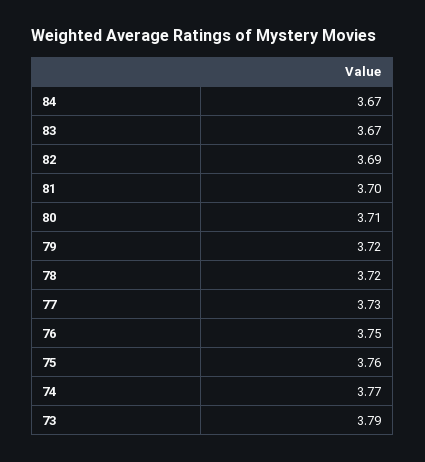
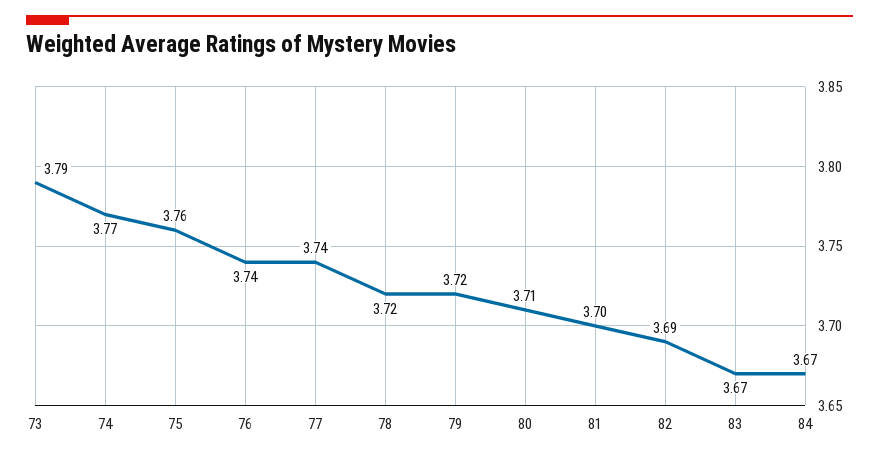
77: 3.73 -> 3.74
76: 3.75 -> 3.74

